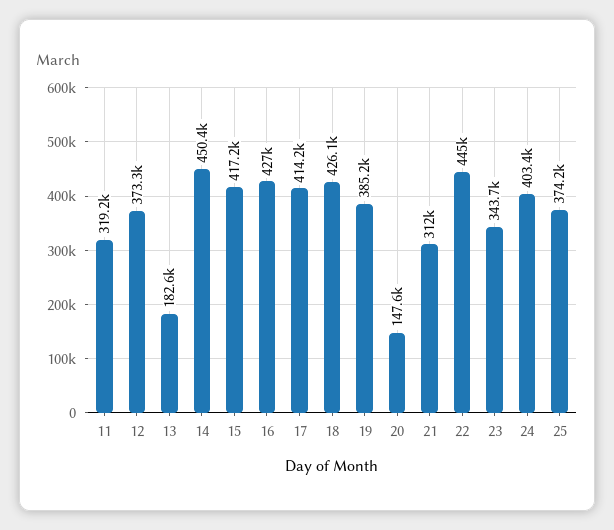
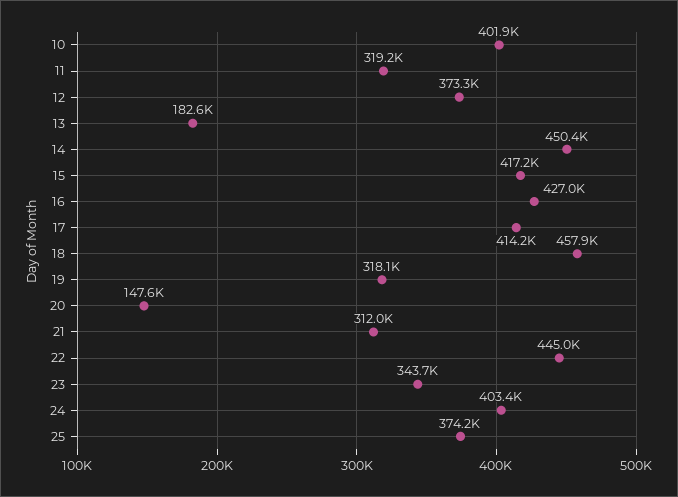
18: 426100 -> 457900
19: 385200 -> 318100
10: none -> 401900

